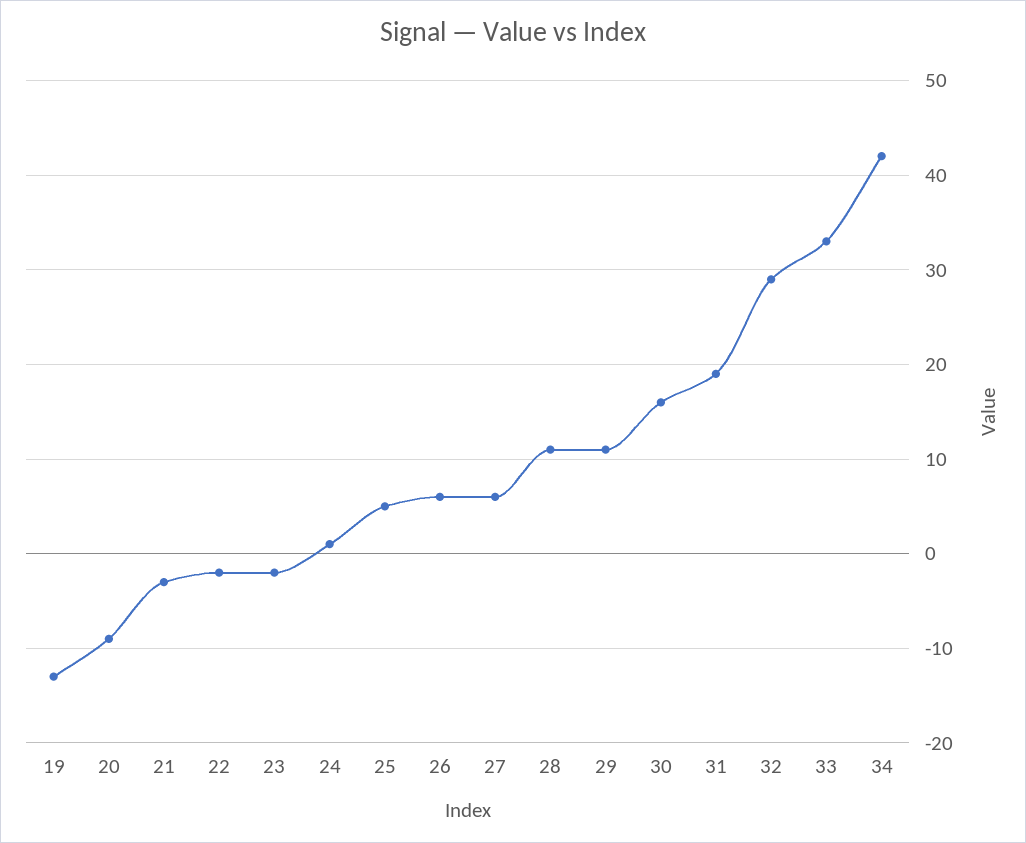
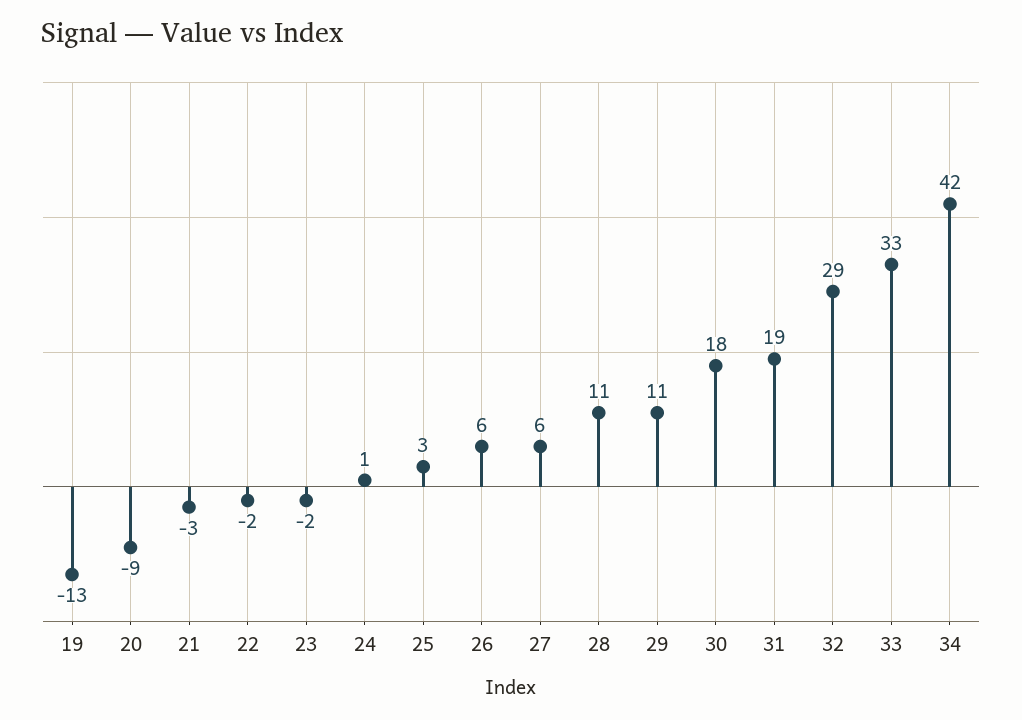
25: 5 -> 3
30: 16 -> 18

